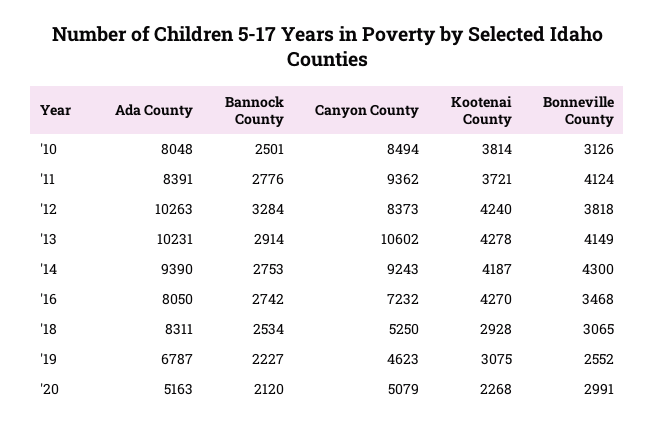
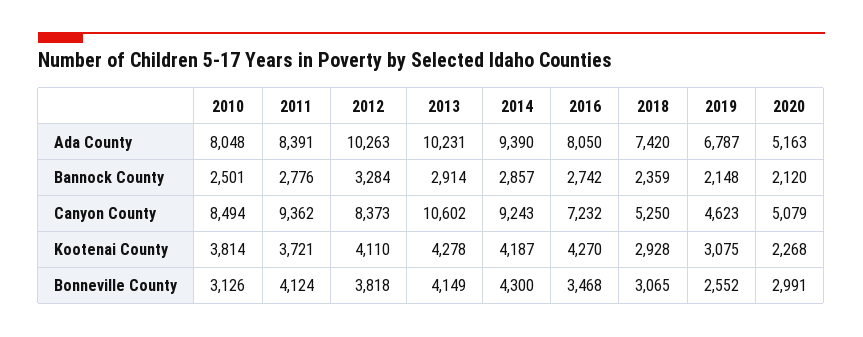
Kootenai County, '12: 4240 -> 4110
Bannock County, '14: 2753 -> 2857
Ada County, '18: 8311 -> 7420
Bannock County, '18: 2534 -> 2359
Bannock County, '19: 2227 -> 2148

